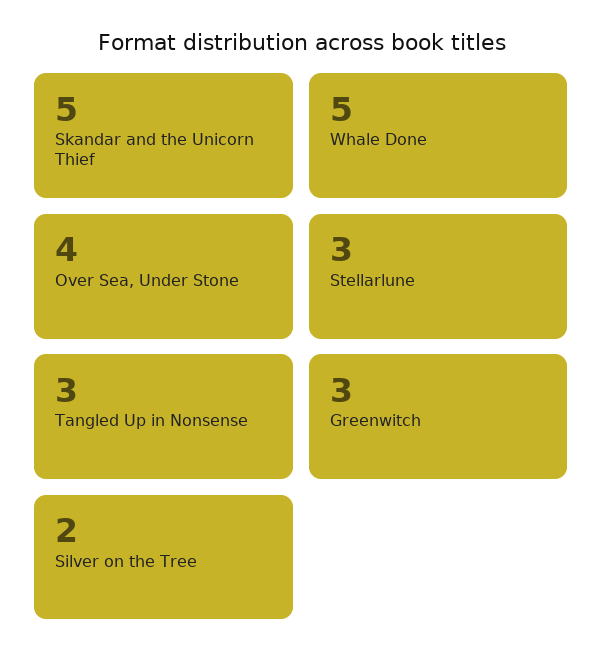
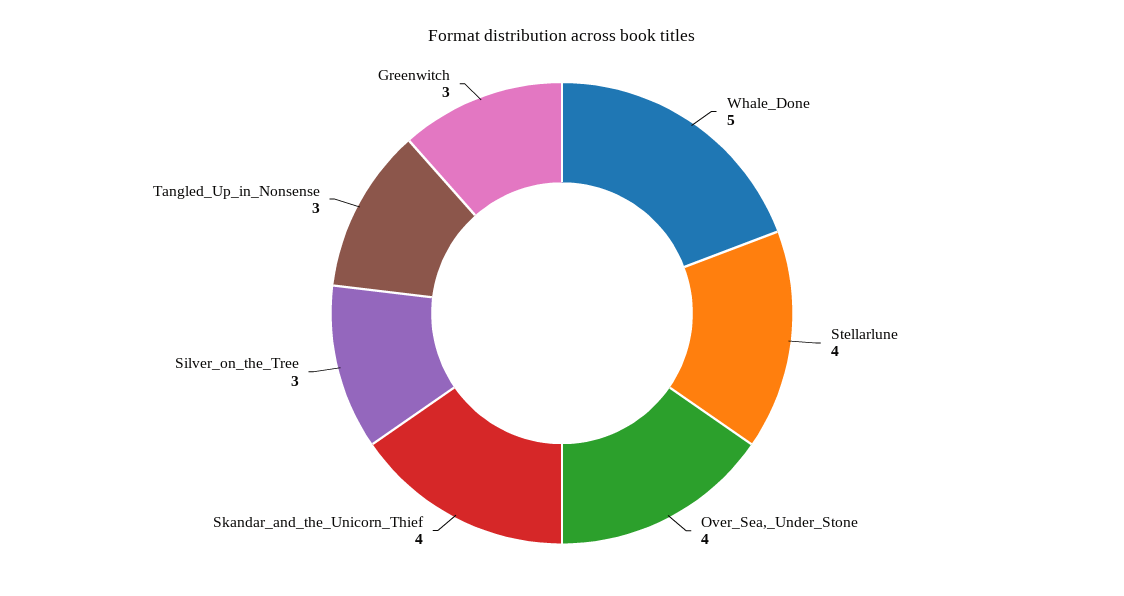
Skandar and the Unicorn Thief: 5 -> 4
Stellarlune: 3 -> 4
Silver on the Tree: 2 -> 3

